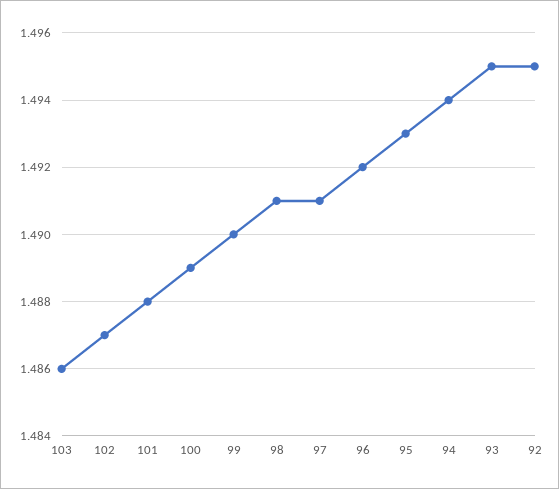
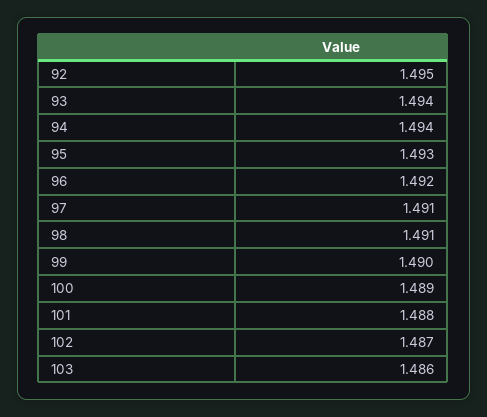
93: 1.495 -> 1.494

